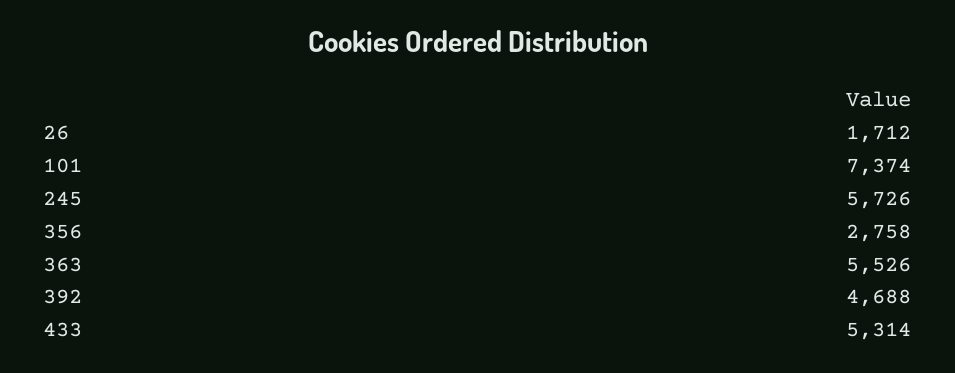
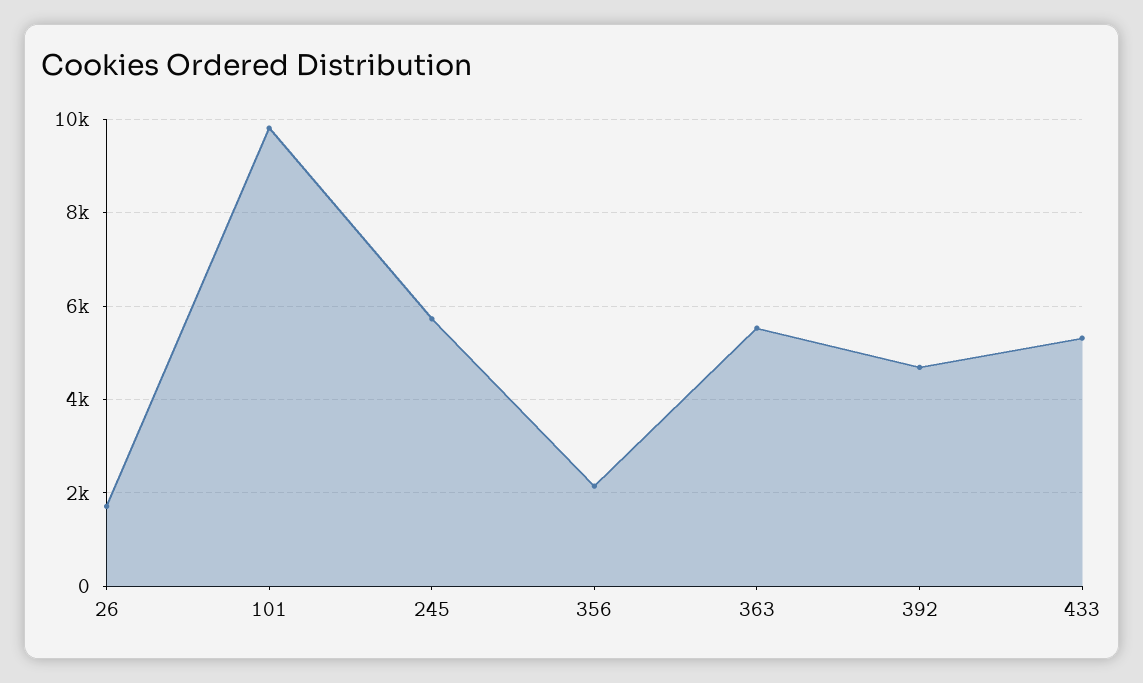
101: 7374 -> 9800
356: 2758 -> 2200

